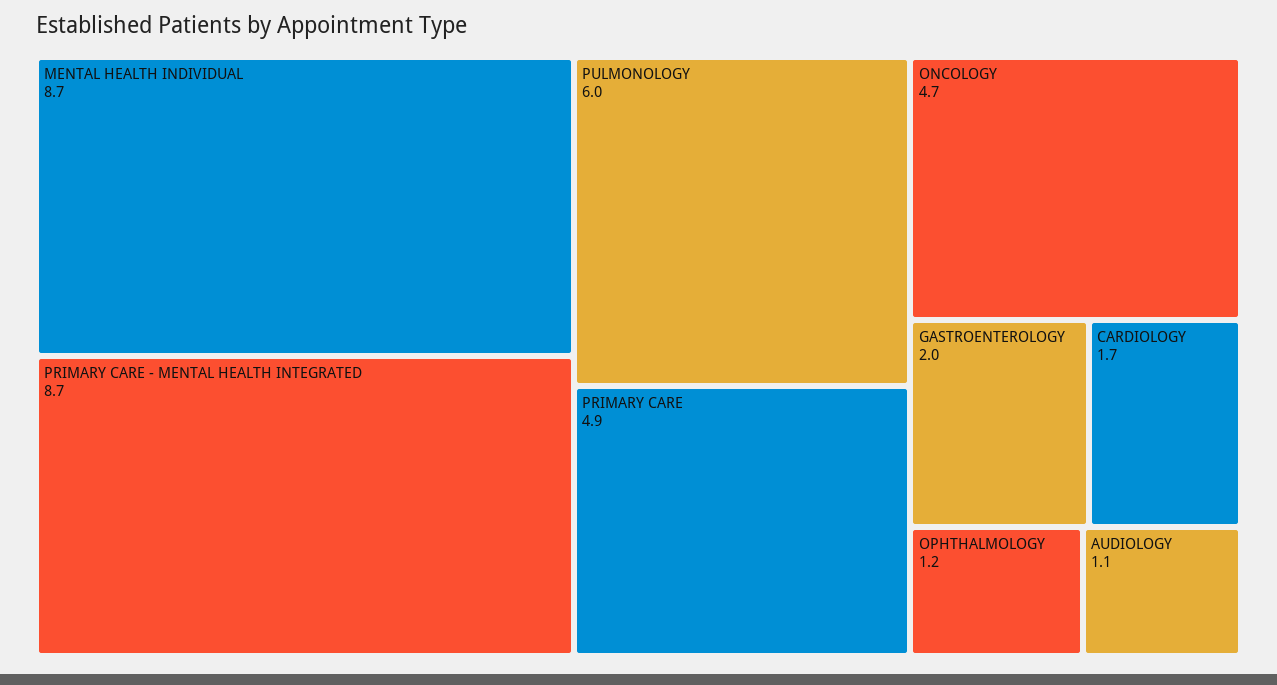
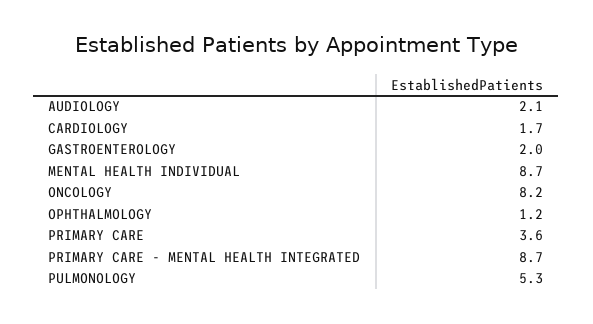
PULMONOLOGY: 6 -> 5.3
PRIMARY CARE: 4.9 -> 3.6
ONCOLOGY: 4.7 -> 8.2
AUDIOLOGY: 1.1 -> 2.1

